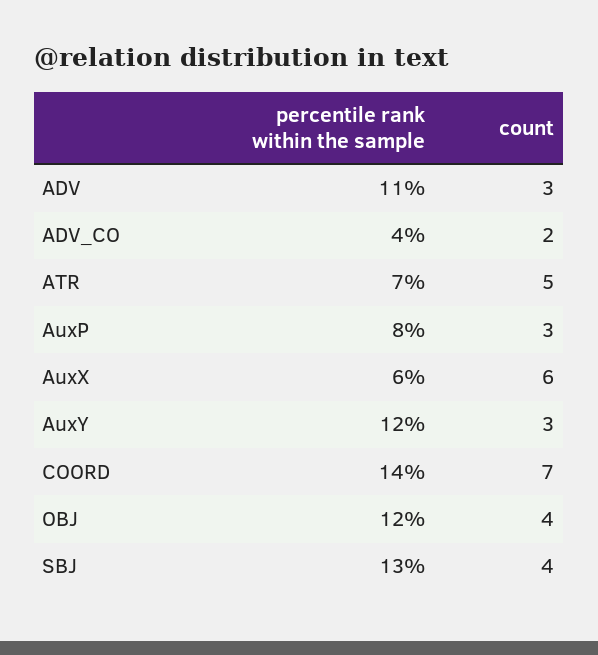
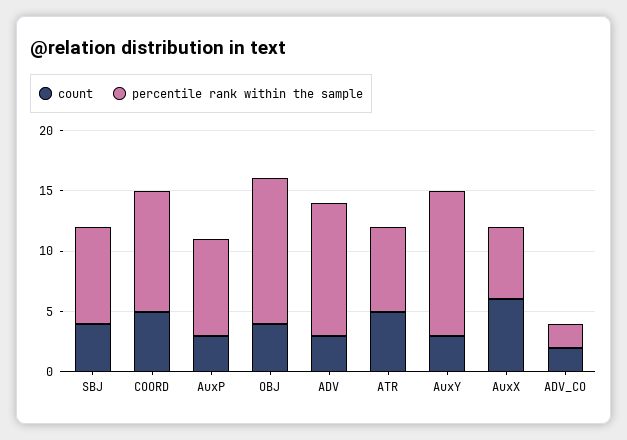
percentile rank within the sample, ADV_CO: 4 -> 2
percentile rank within the sample, COORD: 14 -> 10
count, COORD: 7 -> 5
percentile rank within the sample, SBJ: 13 -> 8

